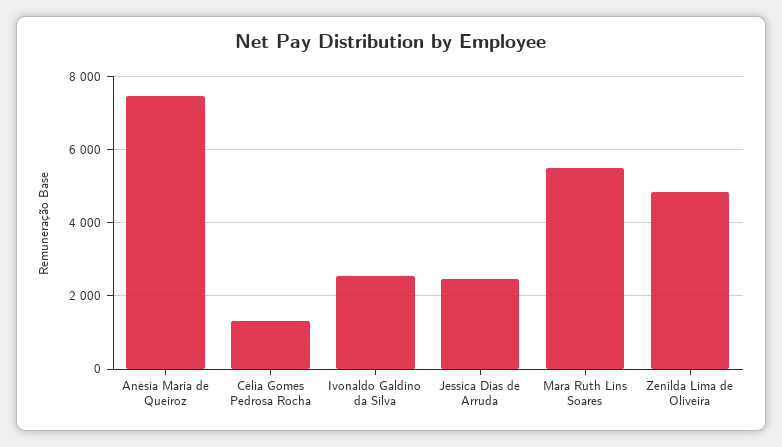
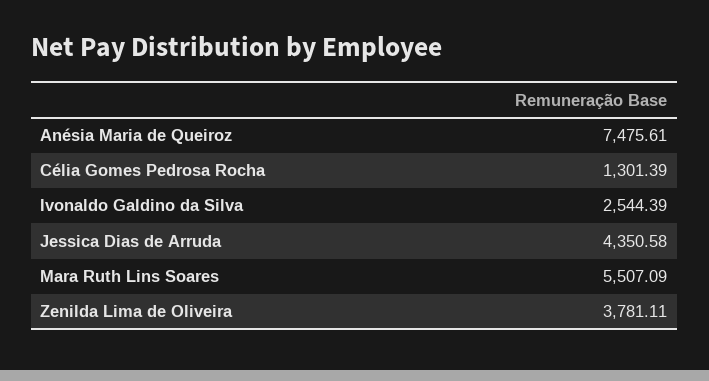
Jessica Dias de Arruda: 2400 -> 4350.58
Zenilda Lima de Oliveira: 4800 -> 3781.11

